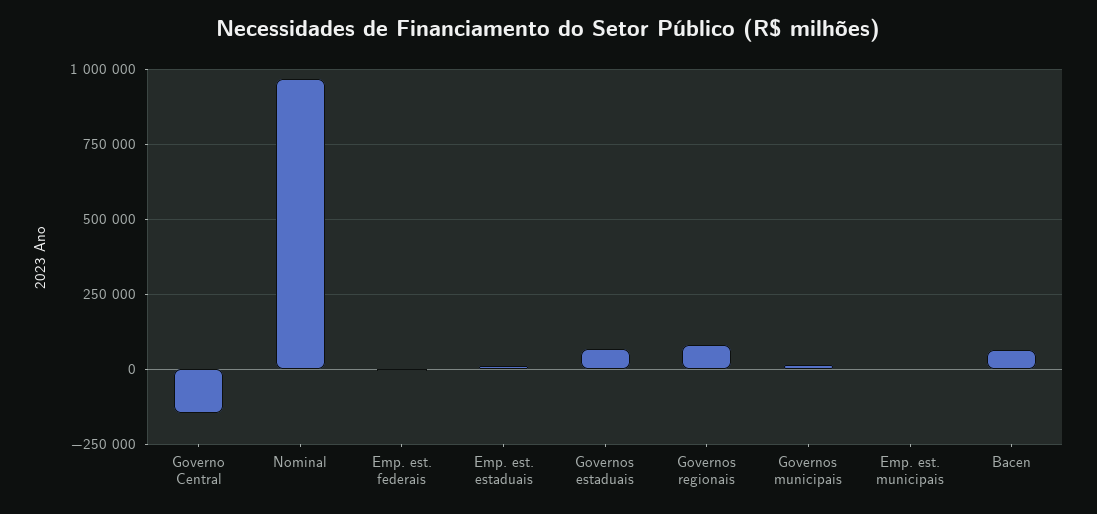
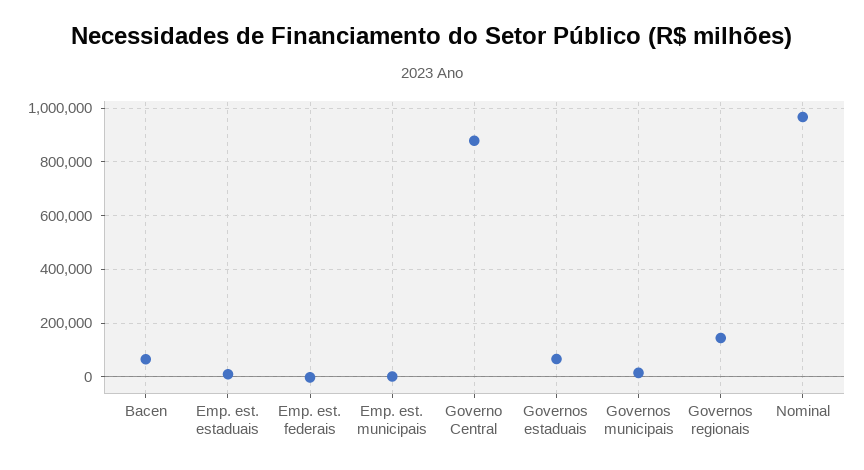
Governo Central: -150000 -> 875000
Governos regionais: 75000 -> 150000

